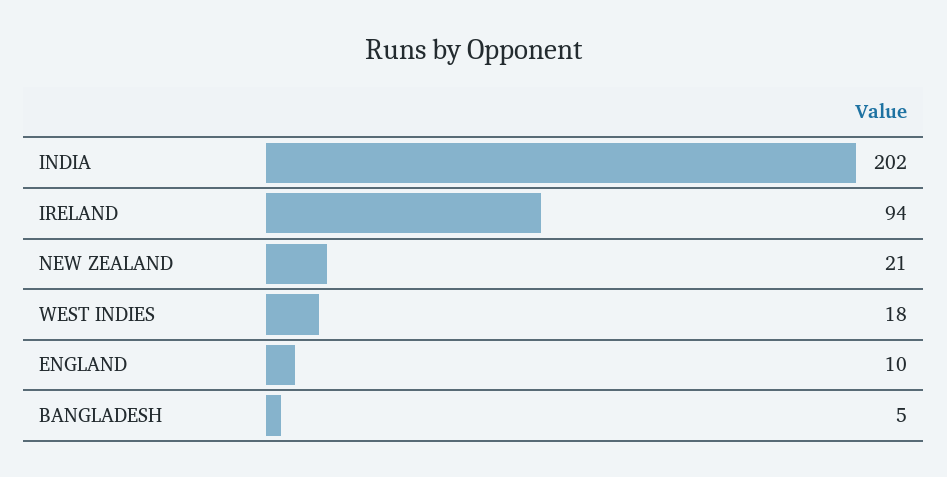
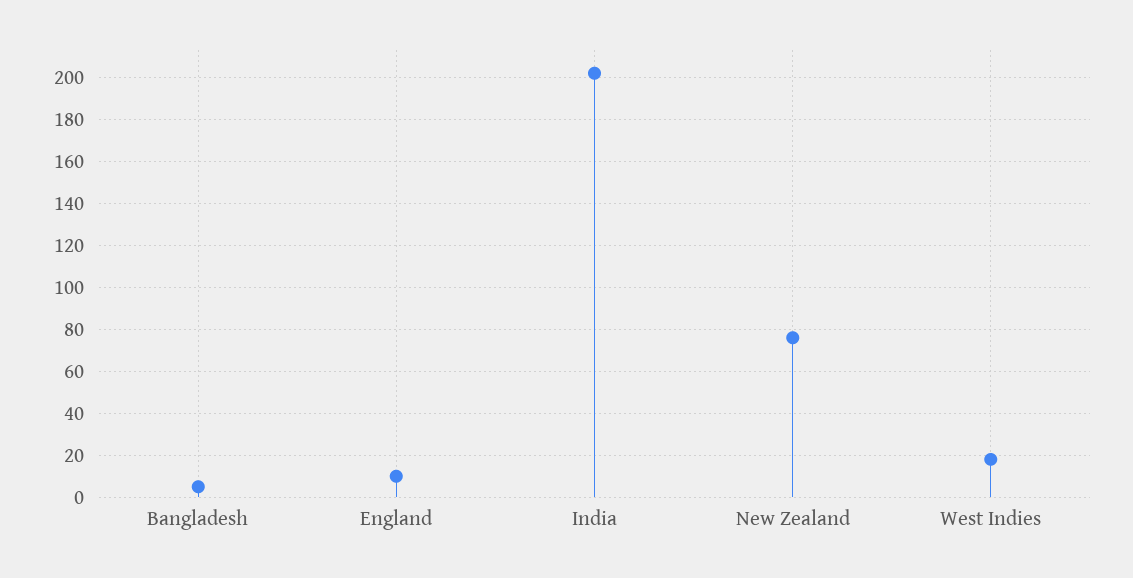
IRELAND: 94 -> none
NEW ZEALAND: 21 -> 75

